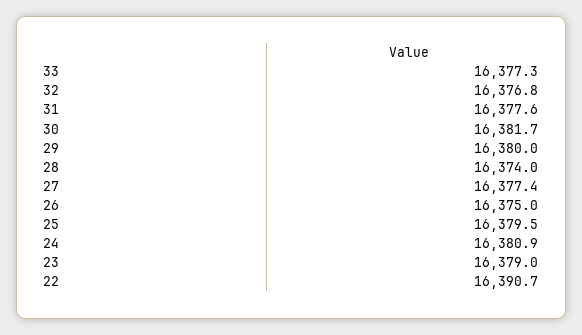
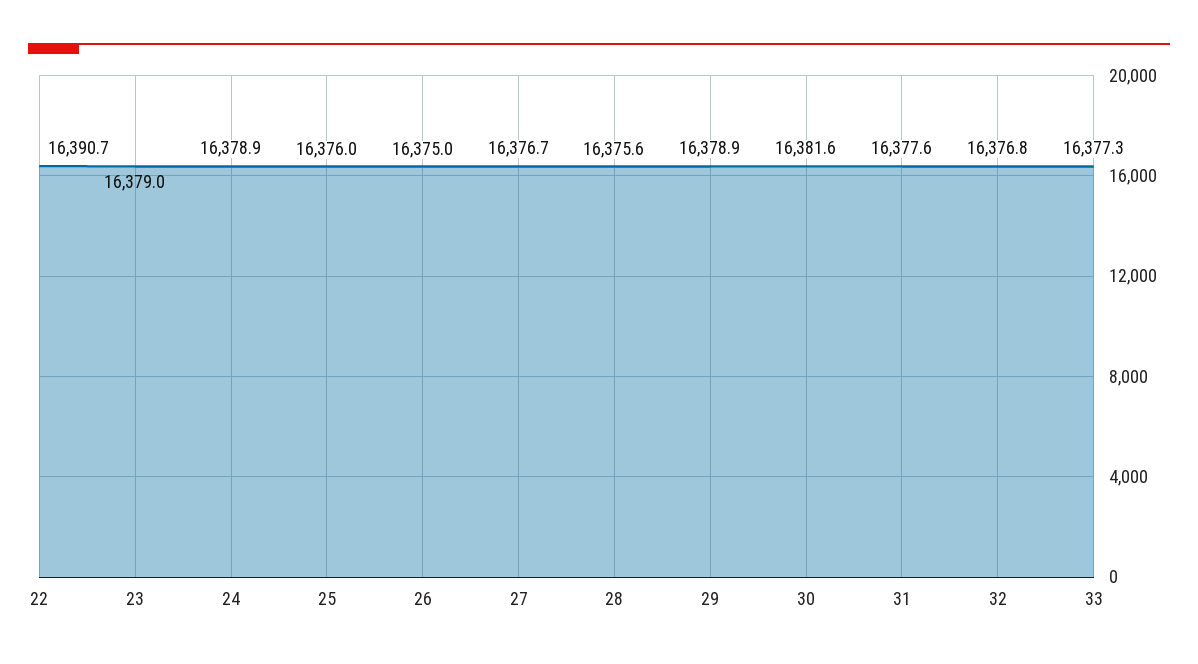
30: 16381.7 -> 16381.6
29: 16380 -> 16378.9
28: 16374 -> 16375.6
27: 16377.4 -> 16376.7
25: 16379.5 -> 16376
24: 16380.9 -> 16378.9

